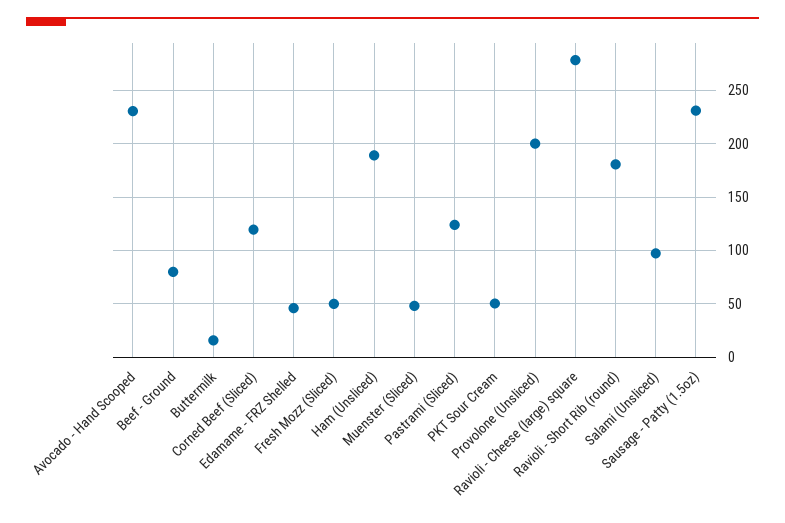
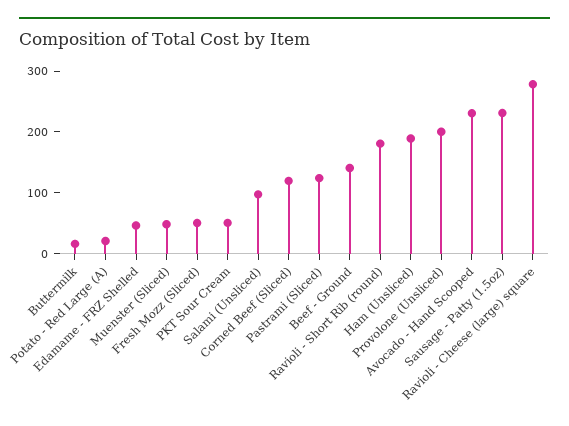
Beef - Ground: 80 -> 140
Potato - Red Large (A): none -> 20

